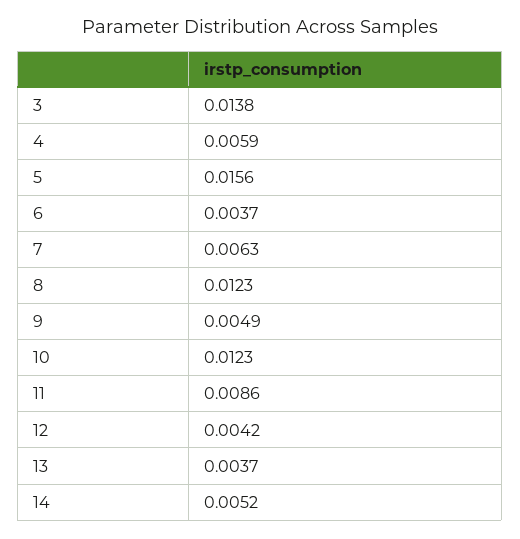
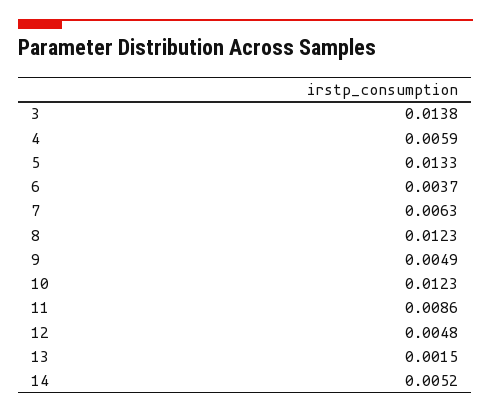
5: 0.0156 -> 0.0133
12: 0.0042 -> 0.0048
13: 0.0037 -> 0.0015

